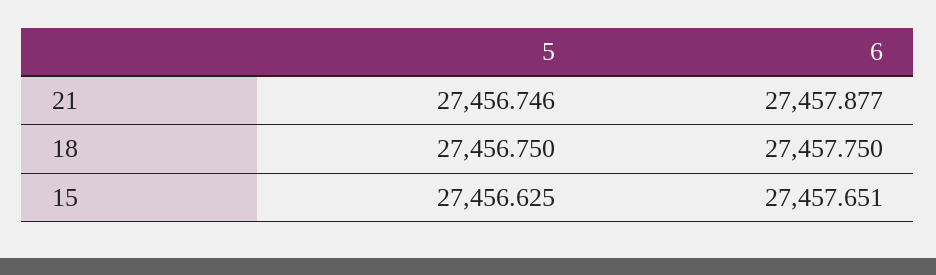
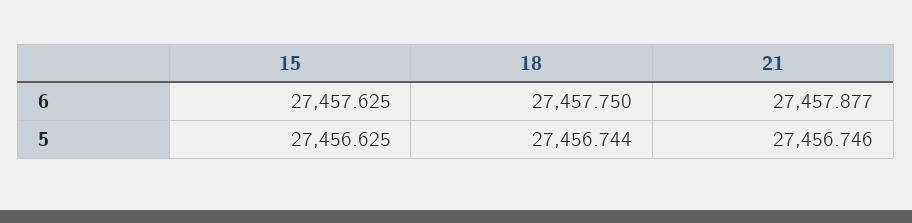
5, 18: 27456.75 -> 27456.744
6, 15: 27457.651 -> 27457.625

